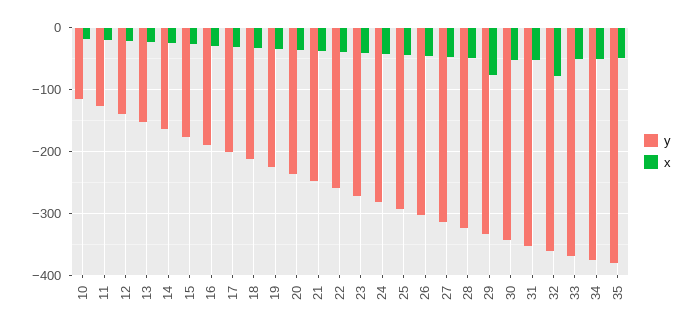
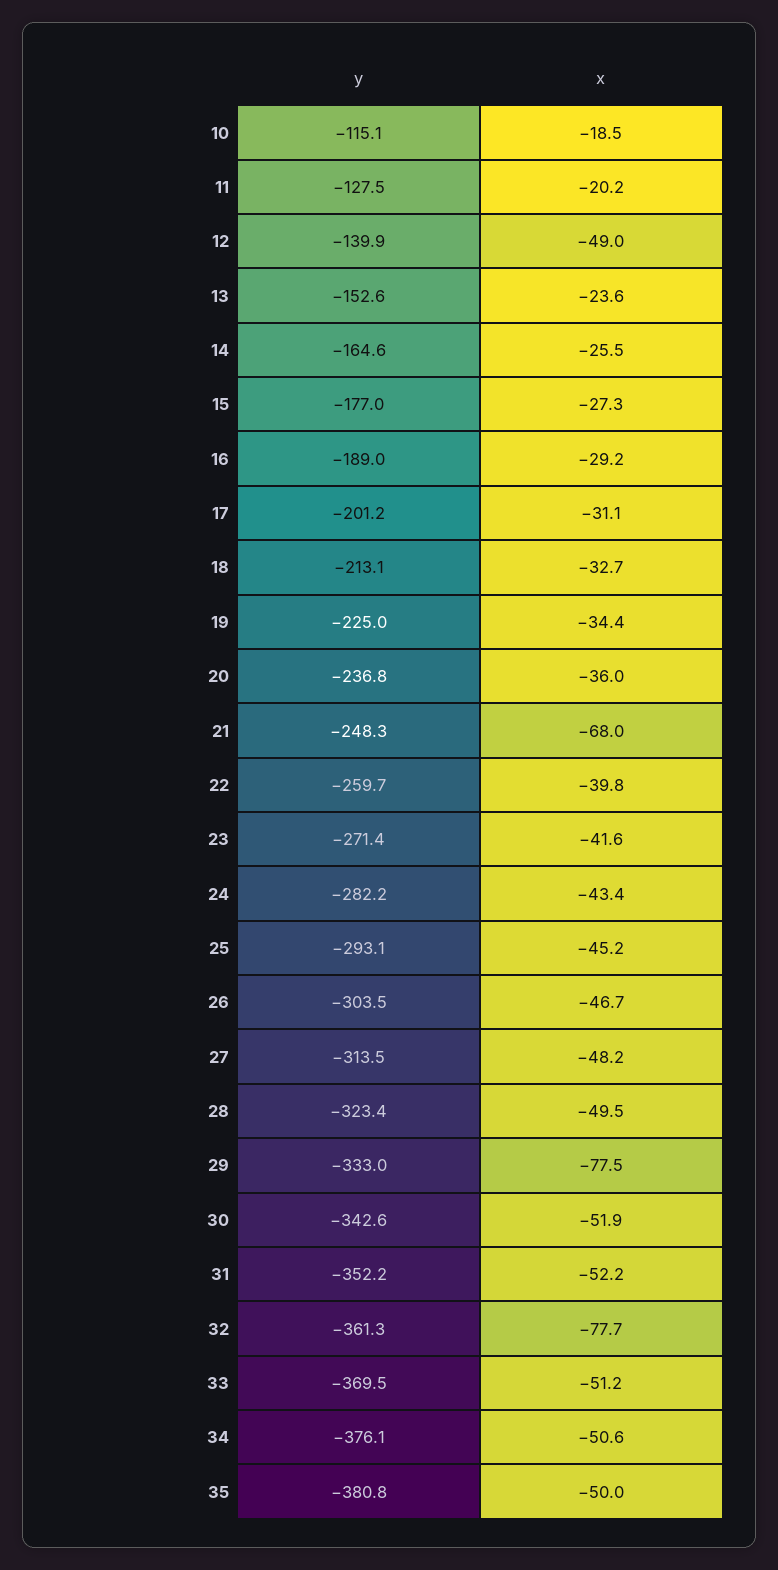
x, 12: -20 -> -49
x, 21: -40 -> -68

